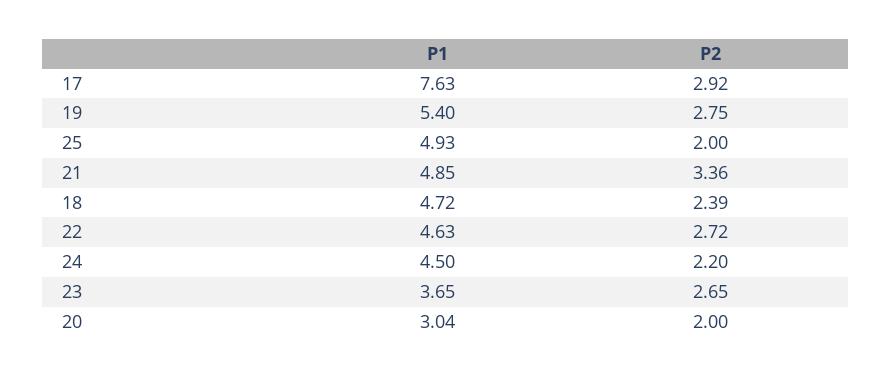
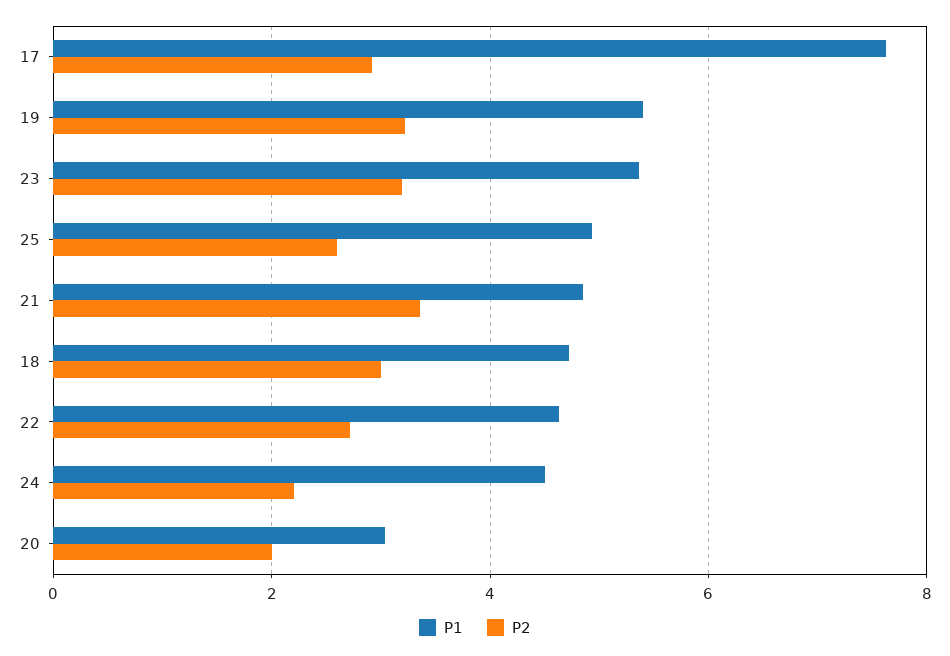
P2, 19: 2.75 -> 3.2
P2, 25: 2 -> 2.6
P2, 18: 2.39 -> 3
P1, 23: 3.65 -> 5.4
P2, 23: 2.65 -> 3.2

